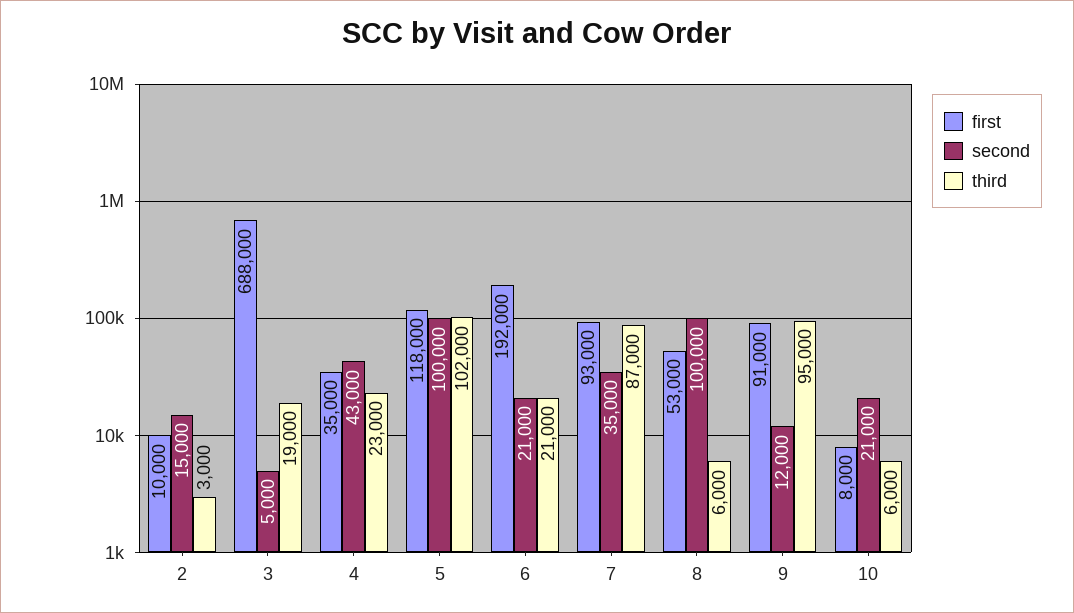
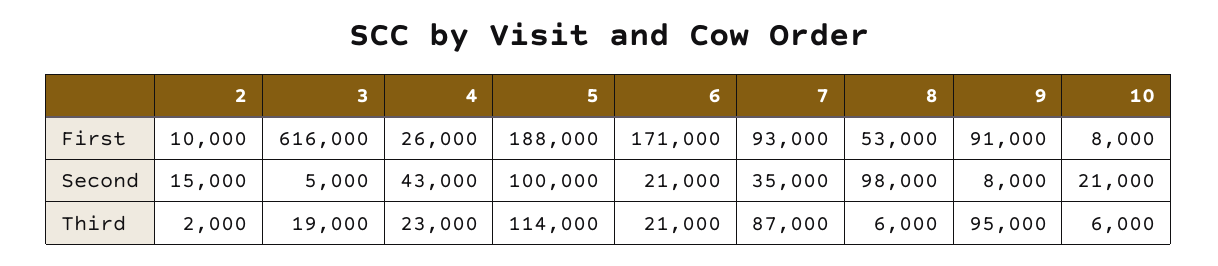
third, 2: 3000 -> 2000
first, 3: 688000 -> 616000
first, 4: 35000 -> 26000
first, 5: 118000 -> 188000
third, 5: 102000 -> 114000
first, 6: 192000 -> 171000
second, 8: 100000 -> 98000
second, 9: 12000 -> 8000

